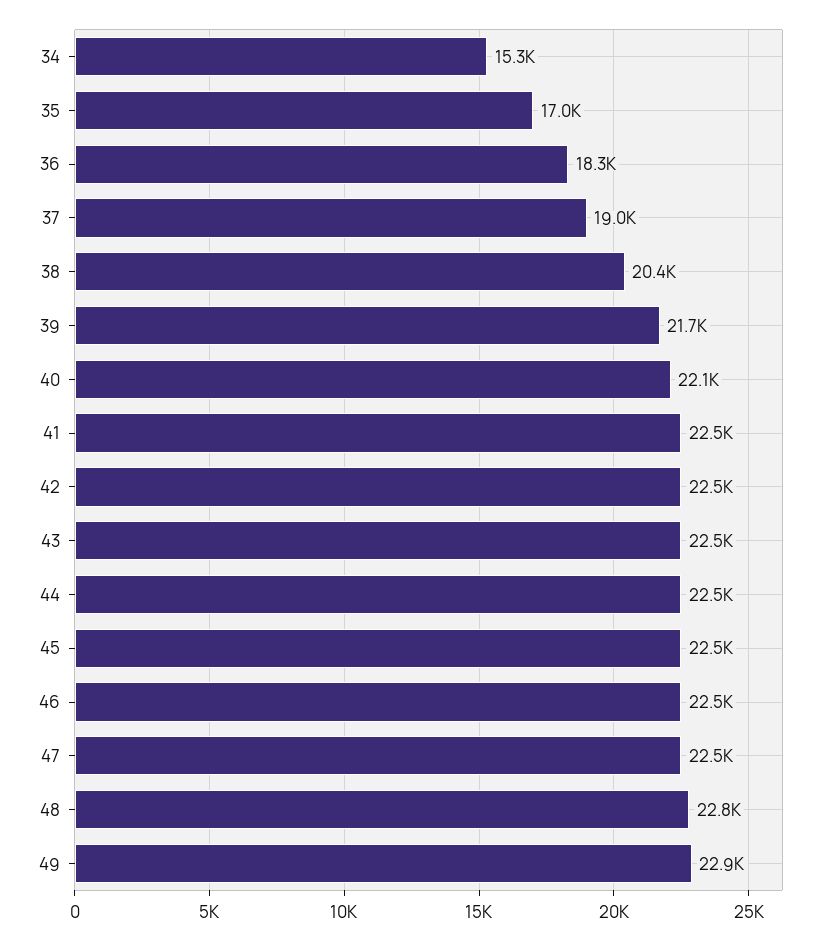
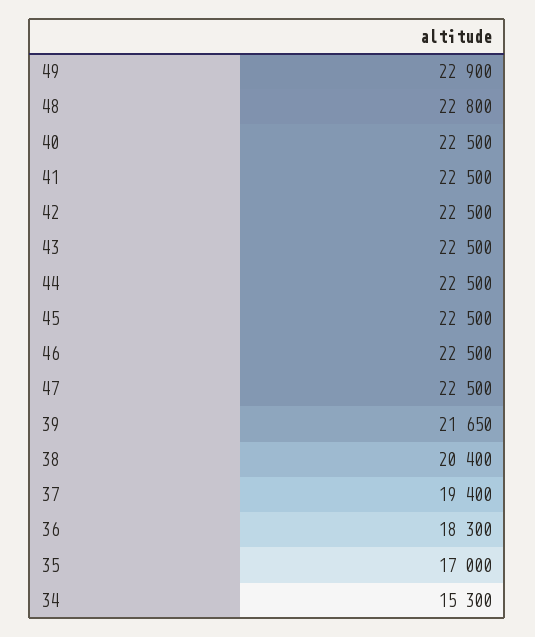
37: 19000 -> 19400
40: 22100 -> 22500

